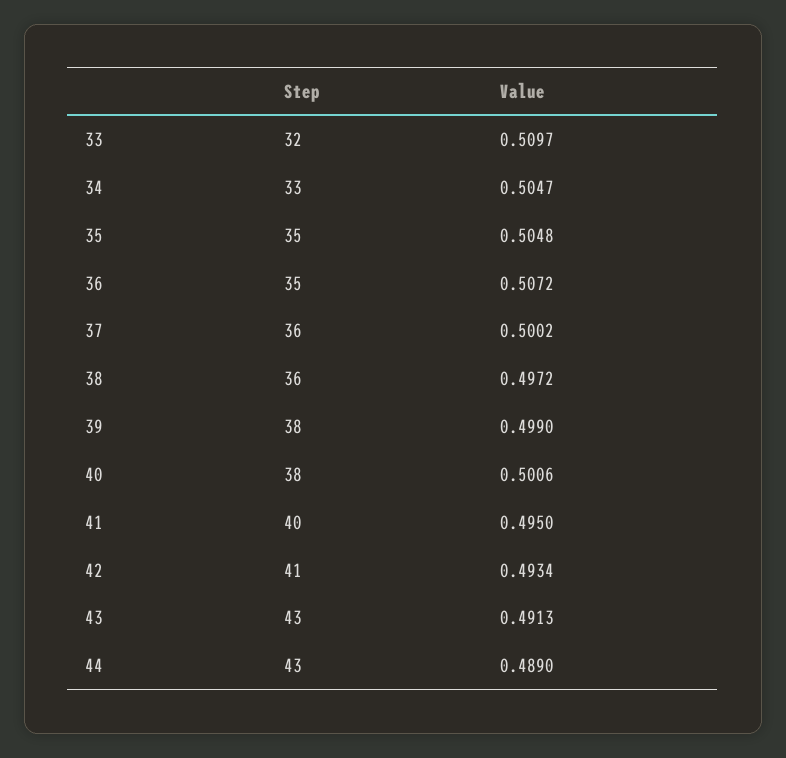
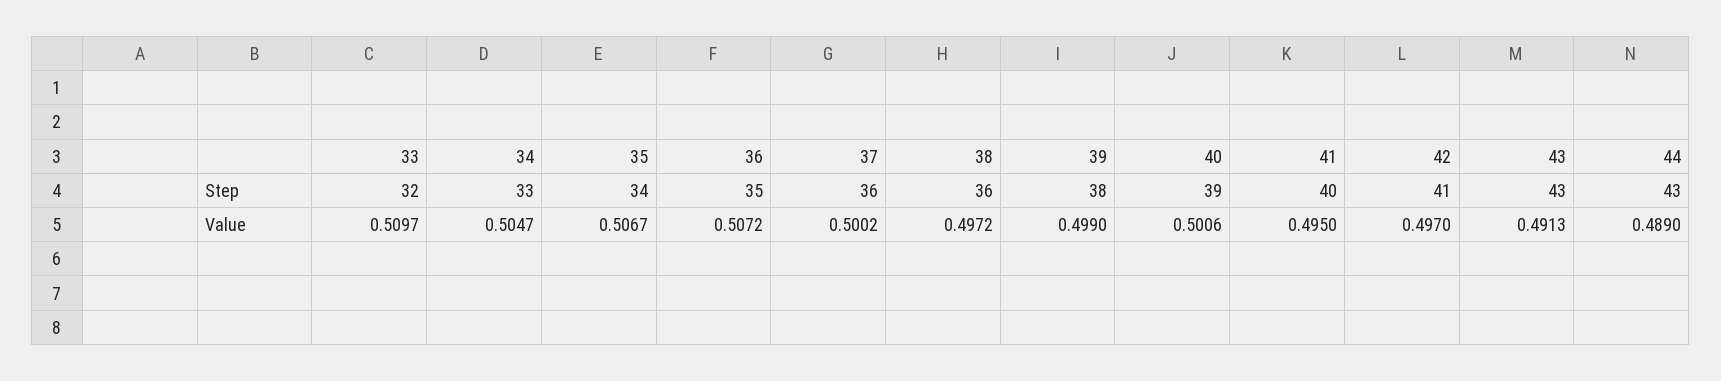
Step, 35: 35 -> 34
Value, 35: 0.5048 -> 0.5067
Step, 40: 38 -> 39
Value, 42: 0.4934 -> 0.497

